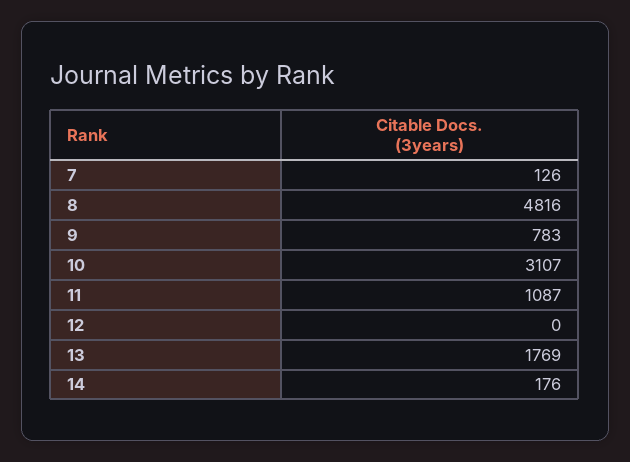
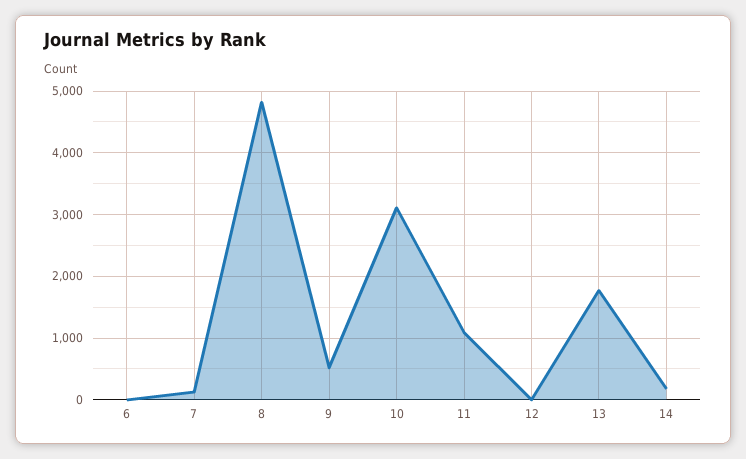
9: 783 -> 500
6: none -> 0

